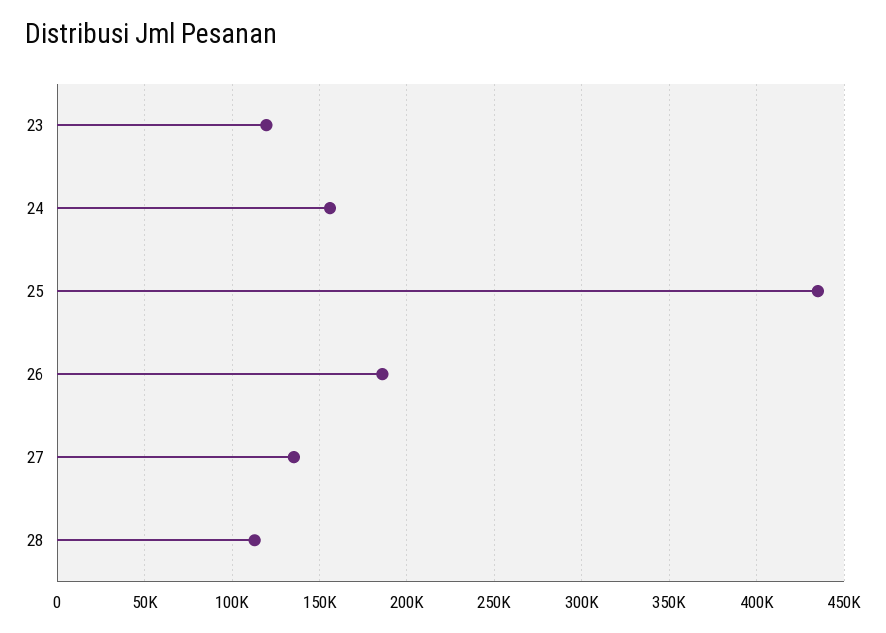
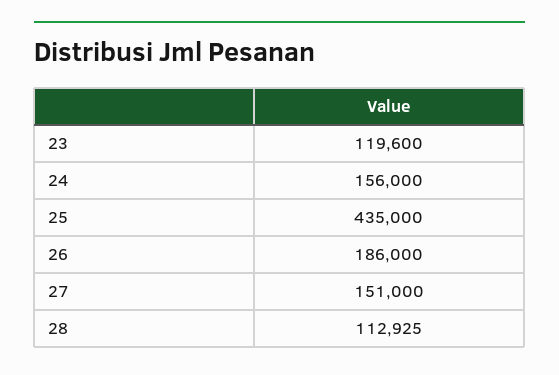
27: 135000 -> 151000

